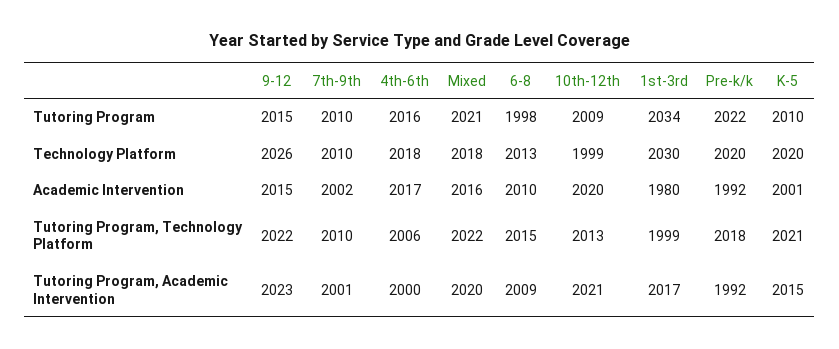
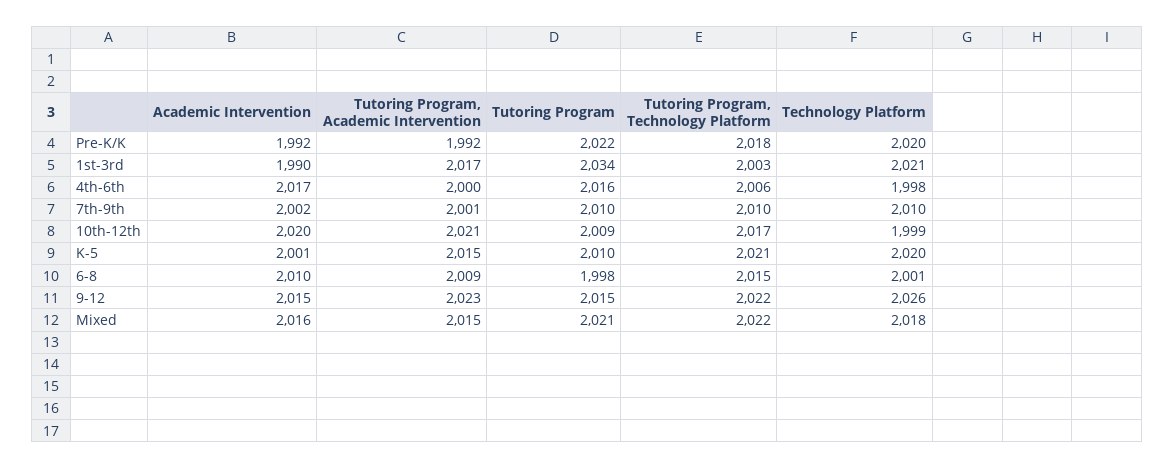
4th-6th, Technology Platform: 2018 -> 1998
6-8, Technology Platform: 2013 -> 2001
1st-3rd, Technology Platform: 2030 -> 2021
1st-3rd, Academic Intervention: 1980 -> 1990
10th-12th, Tutoring Program, Technology Platform: 2013 -> 2017
1st-3rd, Tutoring Program, Technology Platform: 1999 -> 2003
Mixed, Tutoring Program, Academic Intervention: 2020 -> 2015

